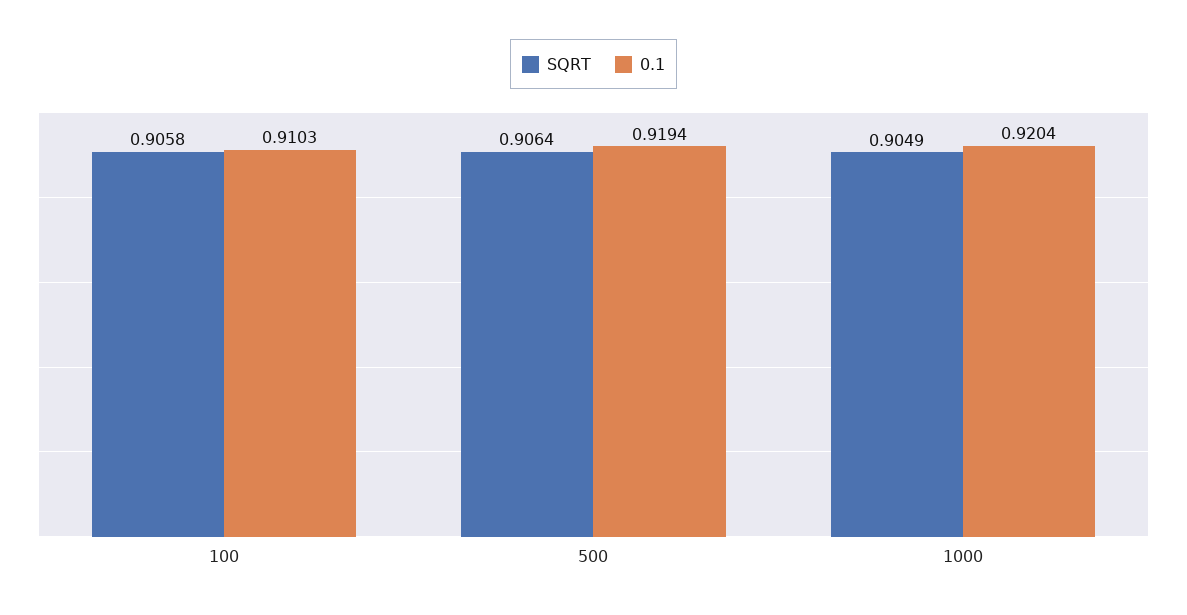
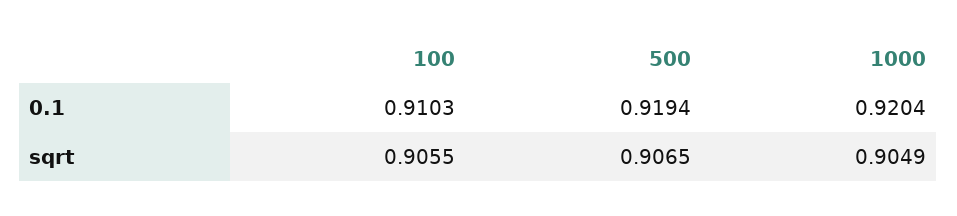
SQRT, 100: 0.9058 -> 0.9055
SQRT, 500: 0.9064 -> 0.9065

